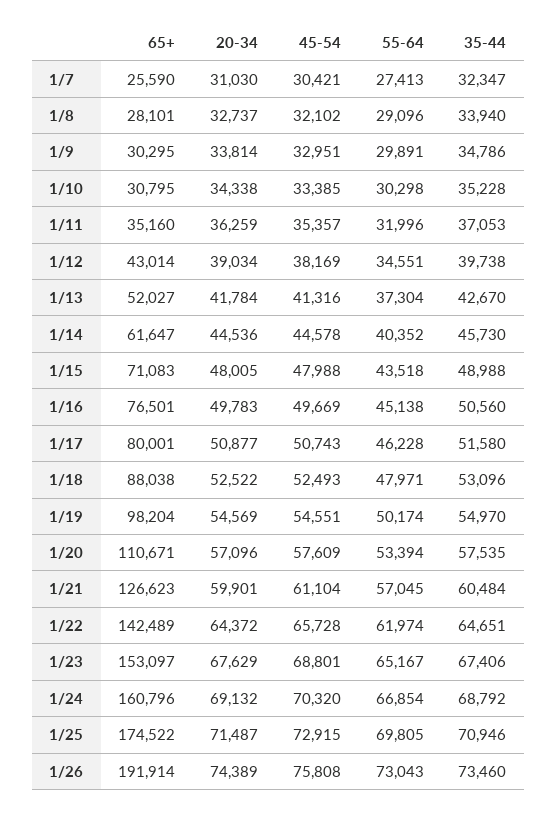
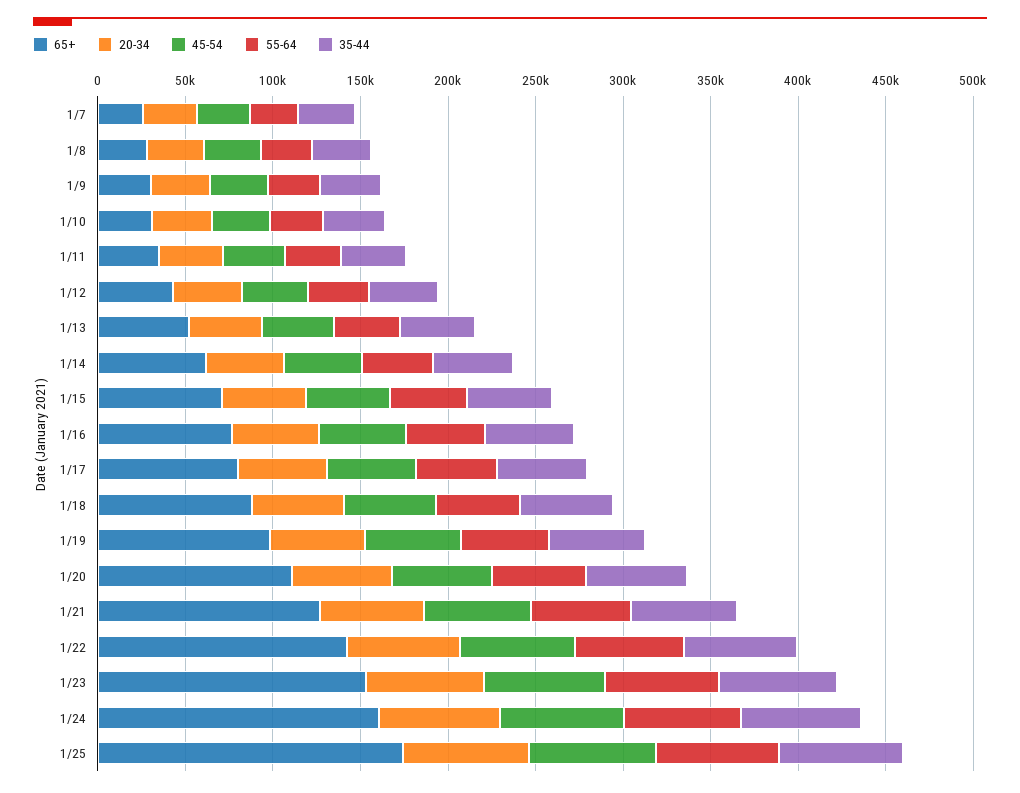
65+, 1/26: 191914 -> none
20-34, 1/26: 74389 -> none
45-54, 1/26: 75808 -> none
55-64, 1/26: 73043 -> none
35-44, 1/26: 73460 -> none

